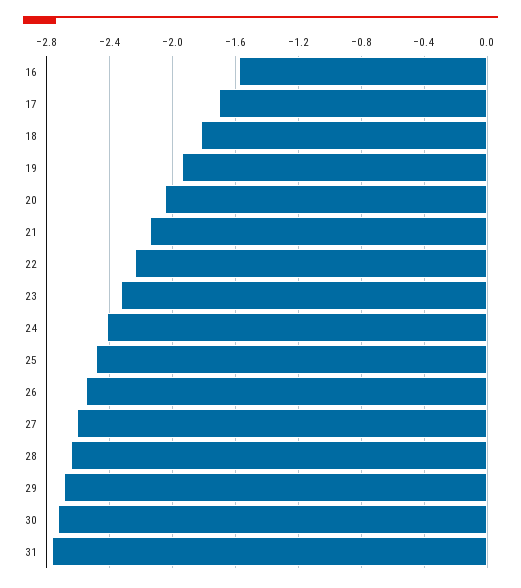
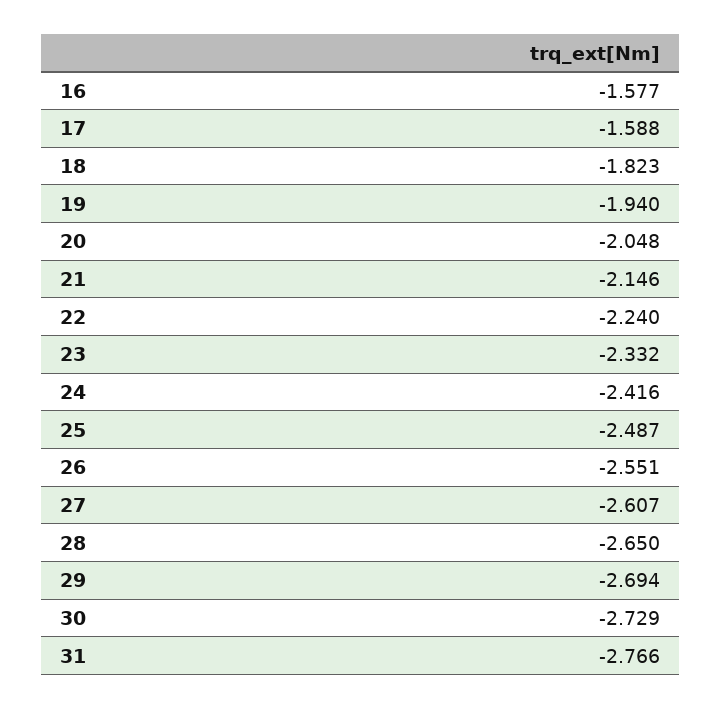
17: -1.7 -> -1.588

